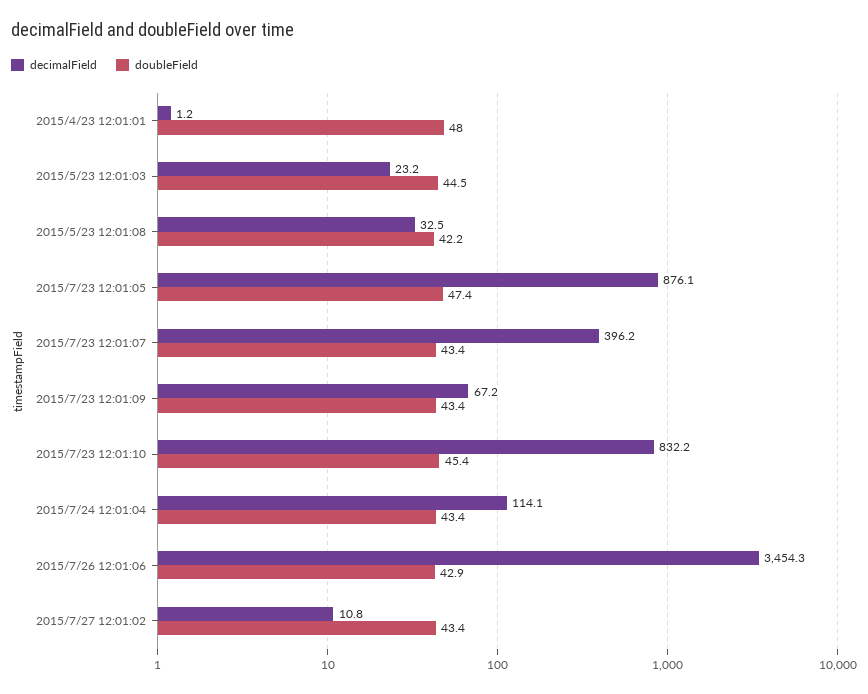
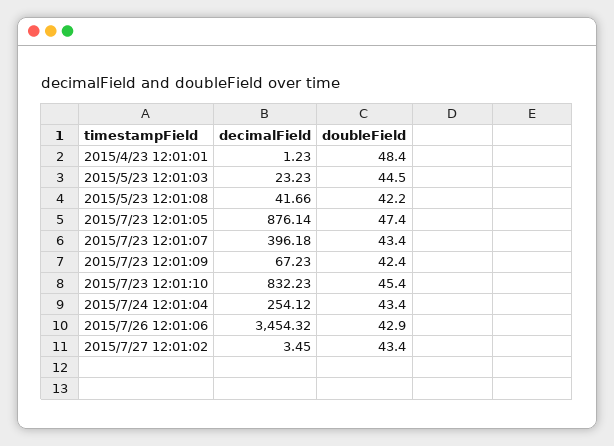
doubleField, 2015/4/23 12:01:01: 48 -> 48.4
decimalField, 2015/5/23 12:01:08: 32.5 -> 41.66
doubleField, 2015/7/23 12:01:09: 43.4 -> 42.4
decimalField, 2015/7/24 12:01:04: 114.1 -> 254.12
decimalField, 2015/7/27 12:01:02: 10.8 -> 3.45

